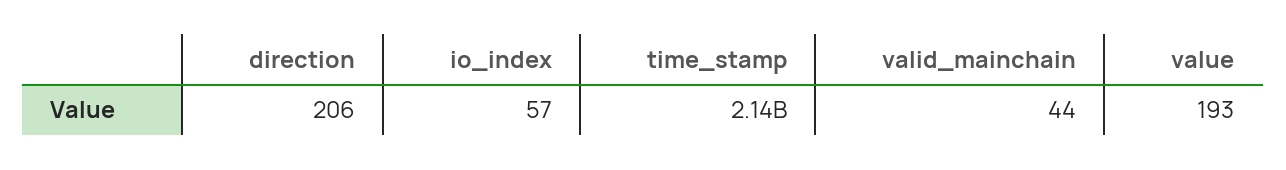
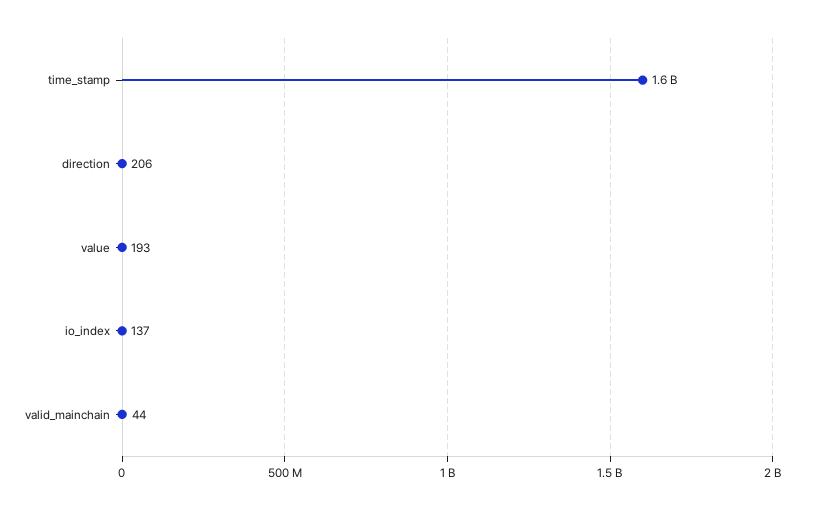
io_index: 57 -> 137
time_stamp: 2140000000 -> 1600000000

